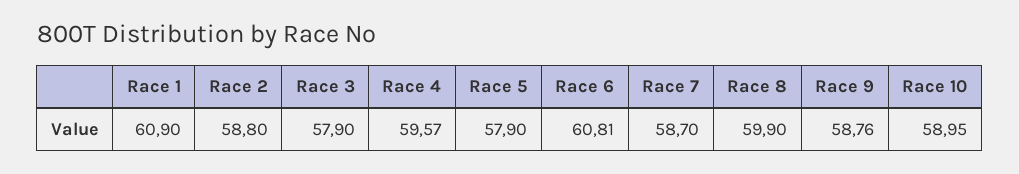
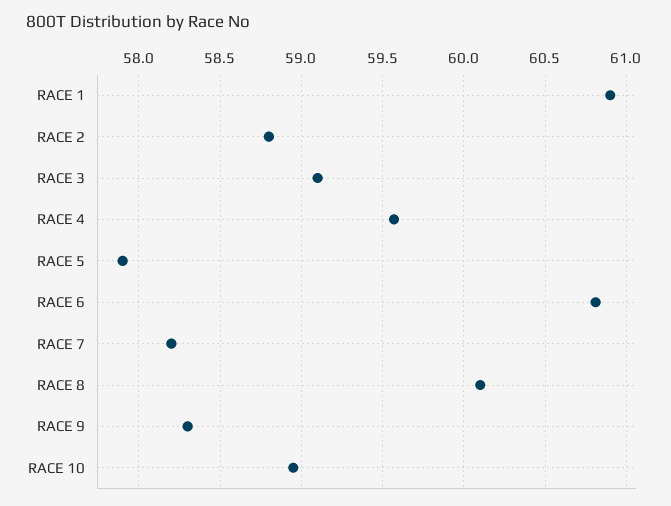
Race 3: 57.9 -> 59.1
Race 7: 58.7 -> 58.2
Race 8: 59.9 -> 60.1
Race 9: 58.76 -> 58.3

